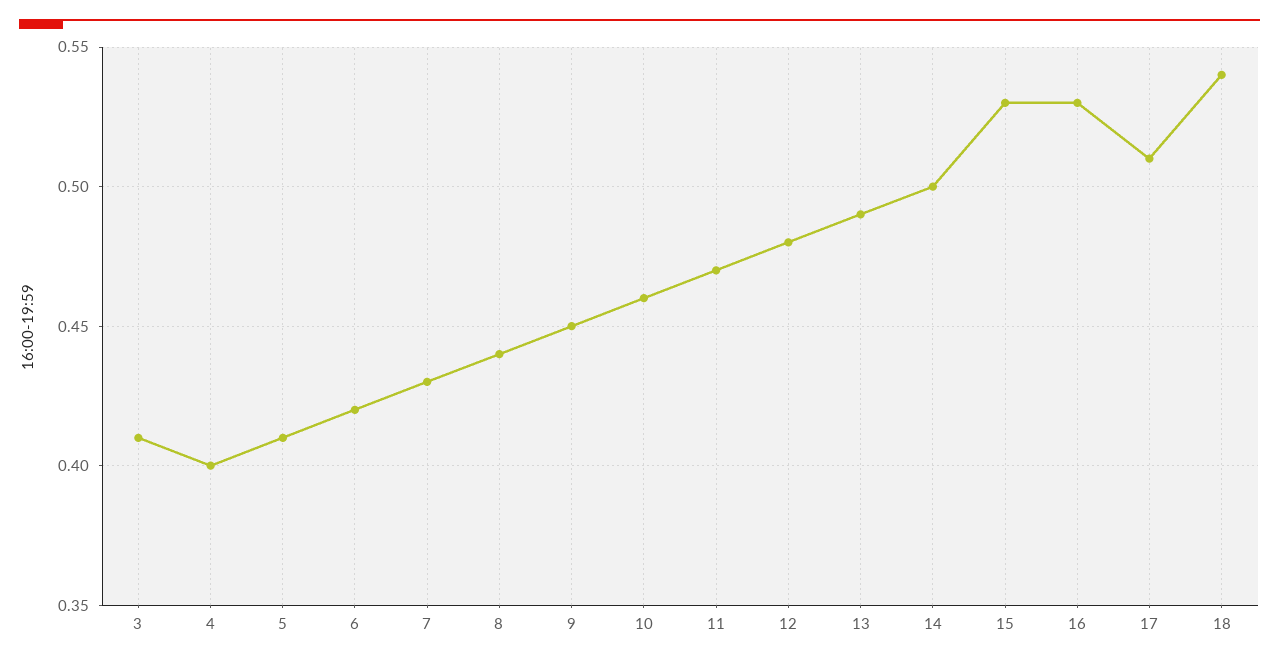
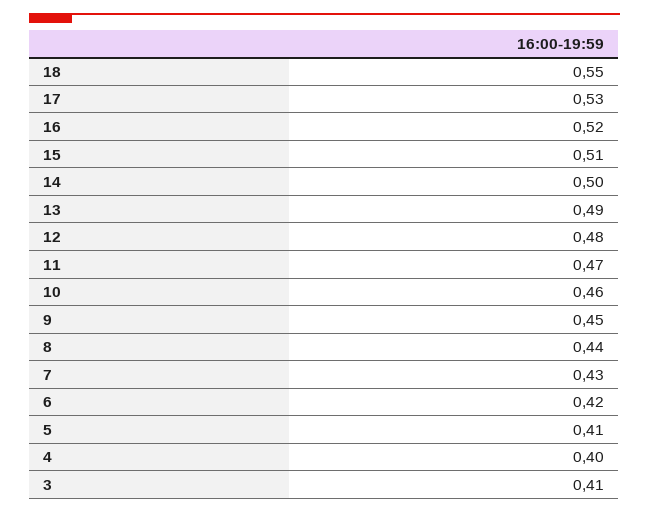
15: 0.53 -> 0.51
16: 0.53 -> 0.52
17: 0.51 -> 0.53
18: 0.54 -> 0.55

